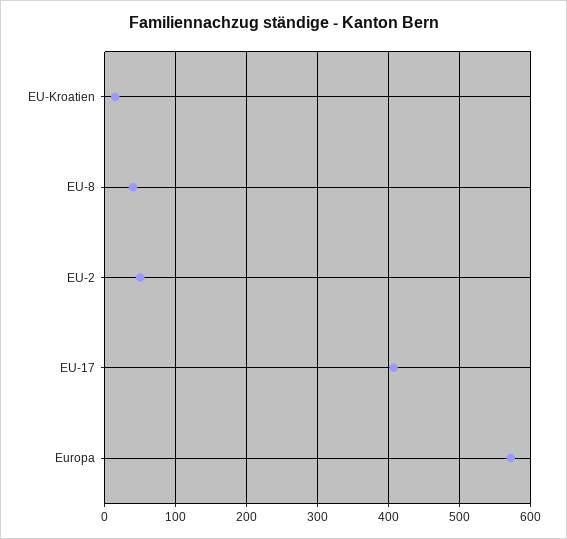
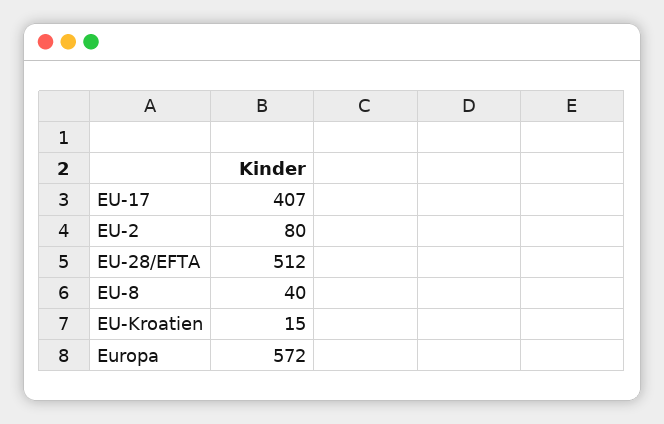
EU-2: 50 -> 80
EU-28/EFTA: none -> 512

